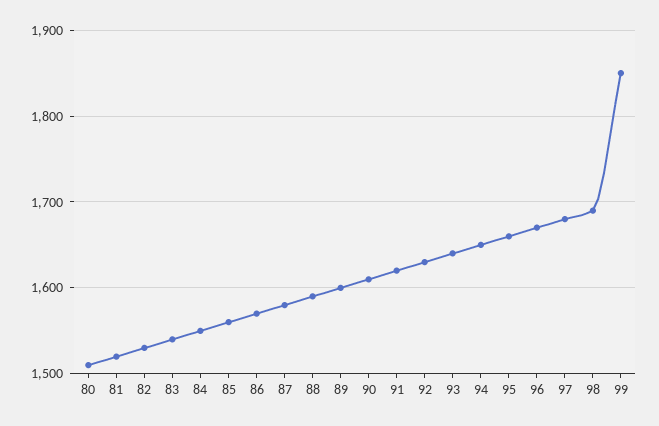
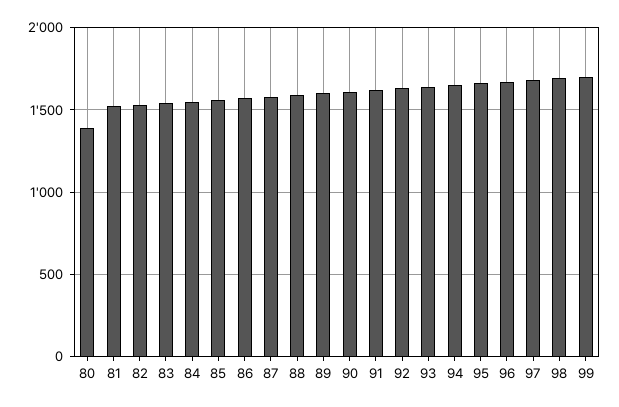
80: 1510 -> 1400
99: 1850 -> 1700

